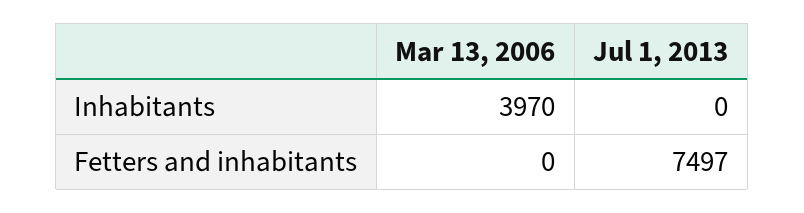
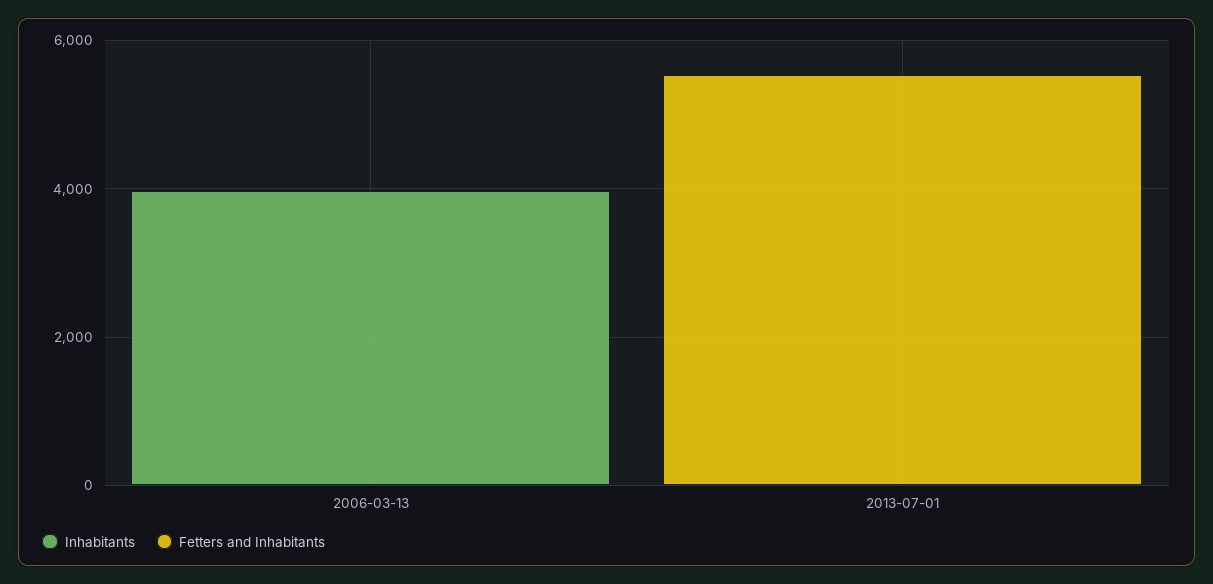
Fetters and inhabitants, Jul 1, 2013: 7497 -> 5500

